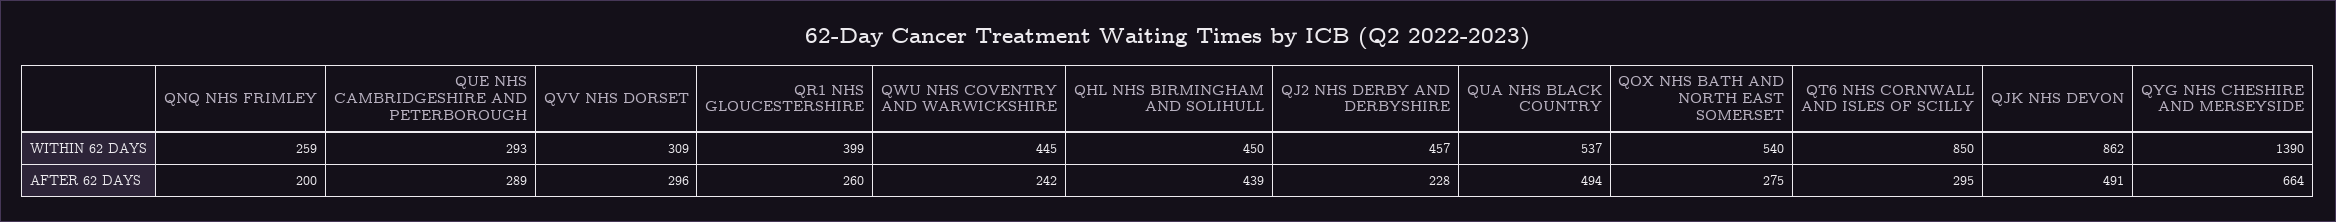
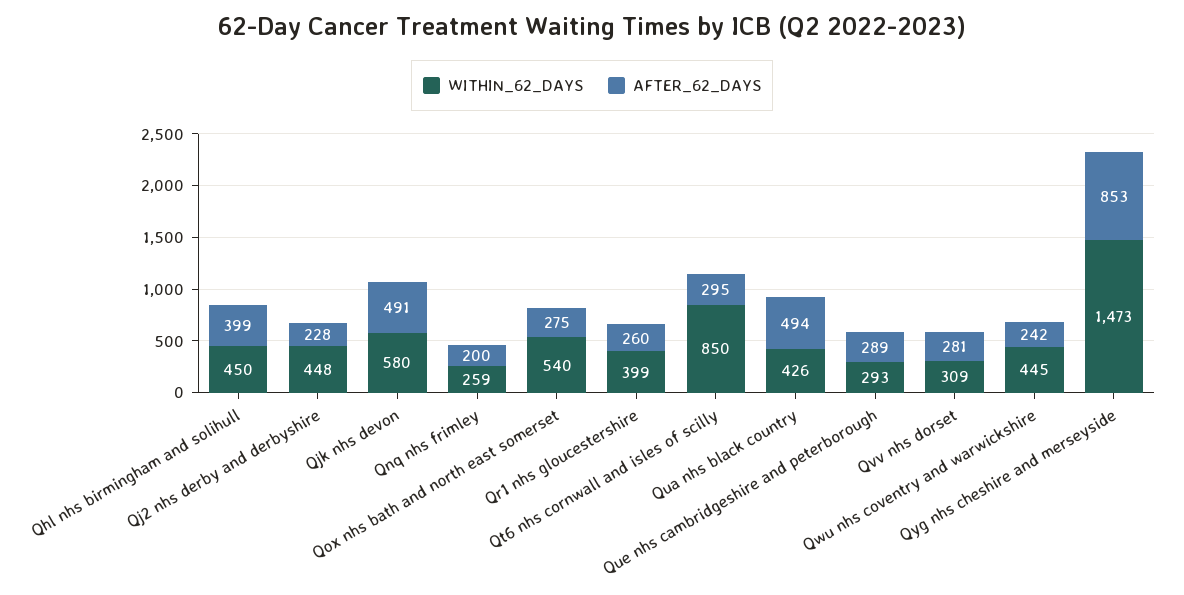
WITHIN 62 DAYS, QJ2 NHS DERBY AND DERBYSHIRE: 457 -> 448
WITHIN 62 DAYS, QUA NHS BLACK COUNTRY: 537 -> 426
WITHIN 62 DAYS, QJK NHS DEVON: 862 -> 580
WITHIN 62 DAYS, QYG NHS CHESHIRE AND MERSEYSIDE: 1390 -> 1473
AFTER 62 DAYS, QVV NHS DORSET: 296 -> 281
AFTER 62 DAYS, QHL NHS BIRMINGHAM AND SOLIHULL: 439 -> 399
AFTER 62 DAYS, QYG NHS CHESHIRE AND MERSEYSIDE: 664 -> 853

